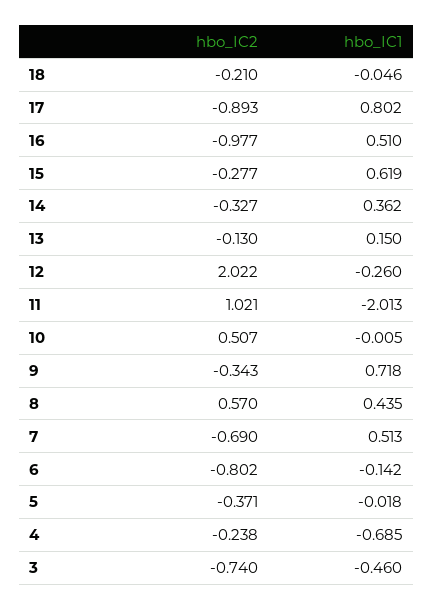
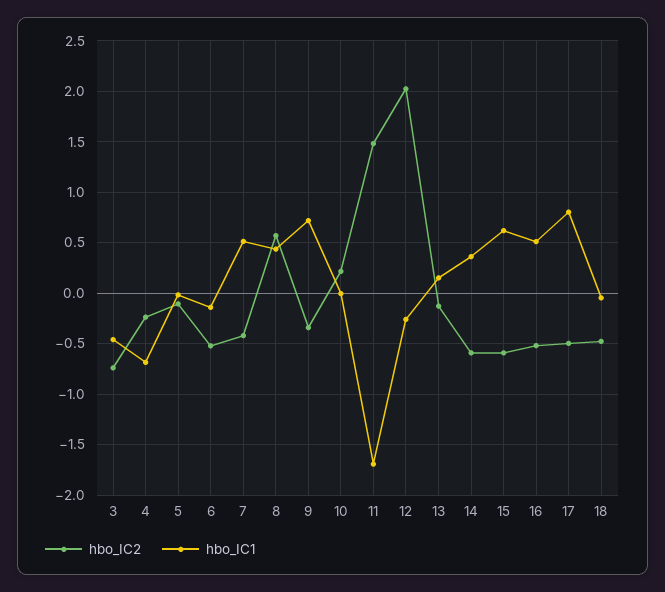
hbo_IC2, 18: -0.21 -> -0.5
hbo_IC2, 17: -0.893 -> -0.5
hbo_IC2, 16: -0.977 -> -0.5
hbo_IC2, 15: -0.277 -> -0.6
hbo_IC2, 14: -0.327 -> -0.6
hbo_IC2, 11: 1.021 -> 1.5
hbo_IC1, 11: -2.013 -> -1.7
hbo_IC2, 10: 0.507 -> 0.2
hbo_IC2, 7: -0.69 -> -0.4
hbo_IC2, 6: -0.802 -> -0.5
hbo_IC2, 5: -0.371 -> -0.1

